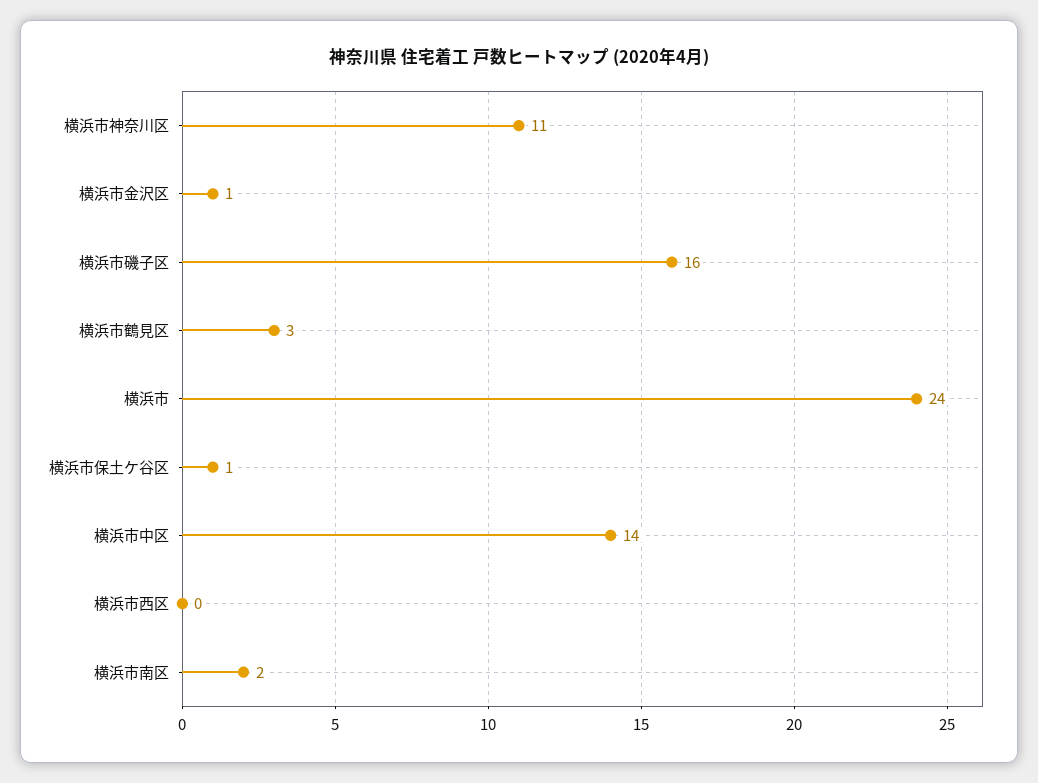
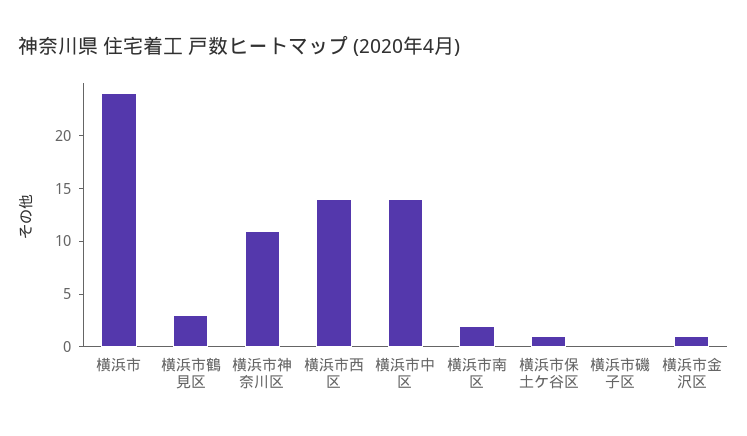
横浜市磯子区: 16 -> 0
横浜市西区: 0 -> 14

